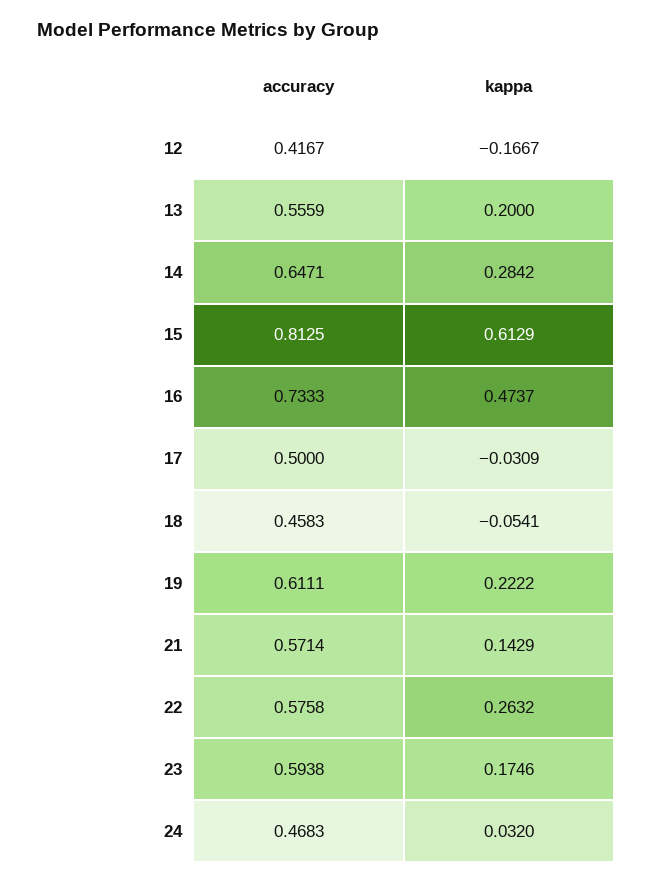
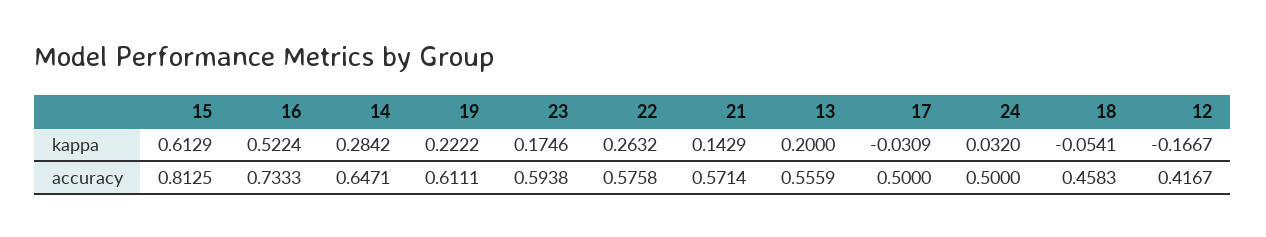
kappa, 16: 0.4737 -> 0.5224
accuracy, 24: 0.4683 -> 0.5

